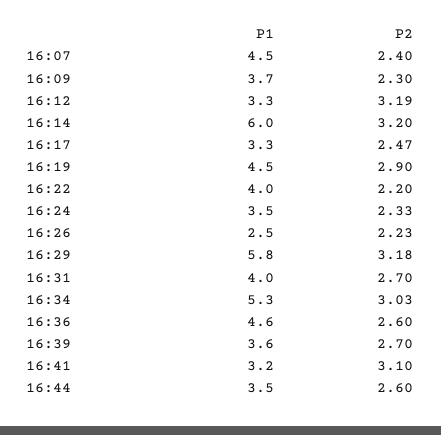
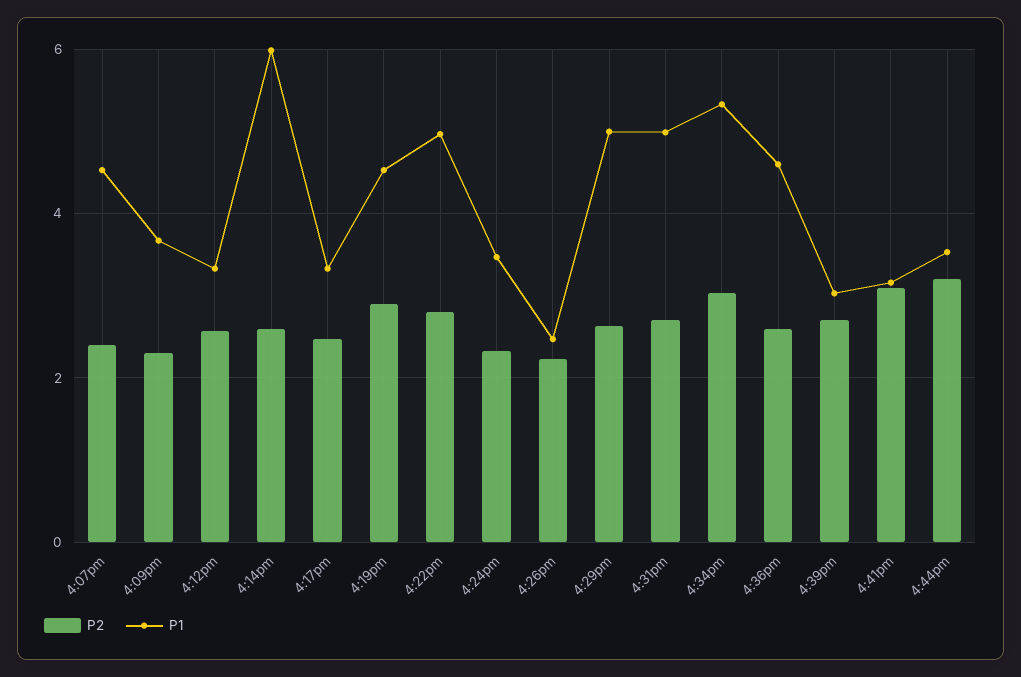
P2, 16:12: 3.19 -> 2.6
P2, 16:14: 3.2 -> 2.6
P1, 16:22: 4 -> 5
P2, 16:22: 2.2 -> 2.8
P1, 16:29: 5.8 -> 5
P2, 16:29: 3.18 -> 2.6
P1, 16:31: 4 -> 5
P1, 16:39: 3.6 -> 3
P2, 16:44: 2.6 -> 3.2

